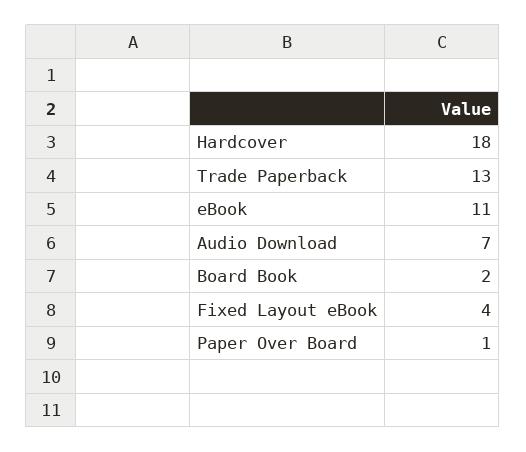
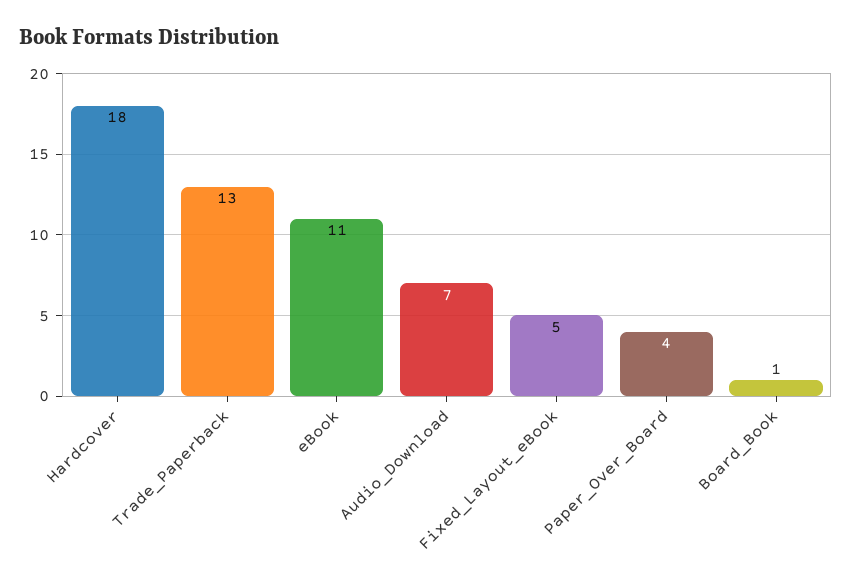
Board Book: 2 -> 1
Fixed Layout eBook: 4 -> 5
Paper Over Board: 1 -> 4

